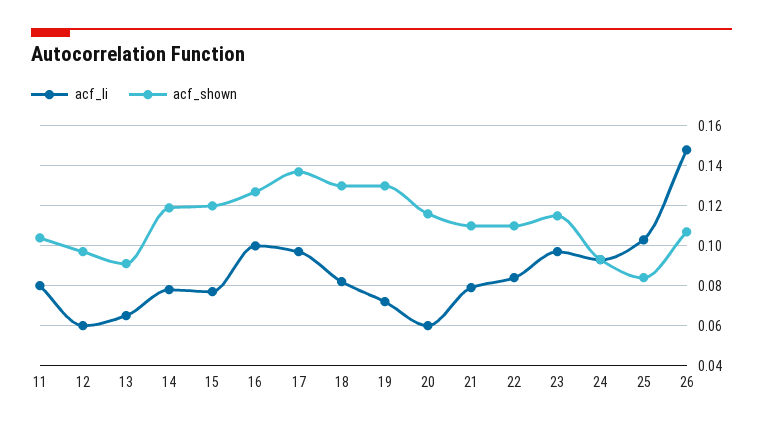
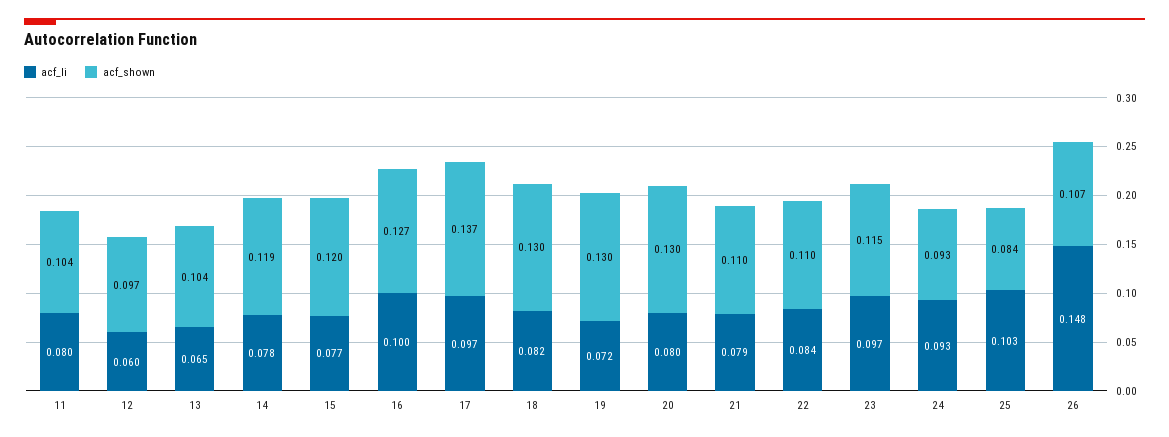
acf_shown, 13: 0.09 -> 0.104
acf_li, 20: 0.06 -> 0.08
acf_shown, 20: 0.115 -> 0.13

